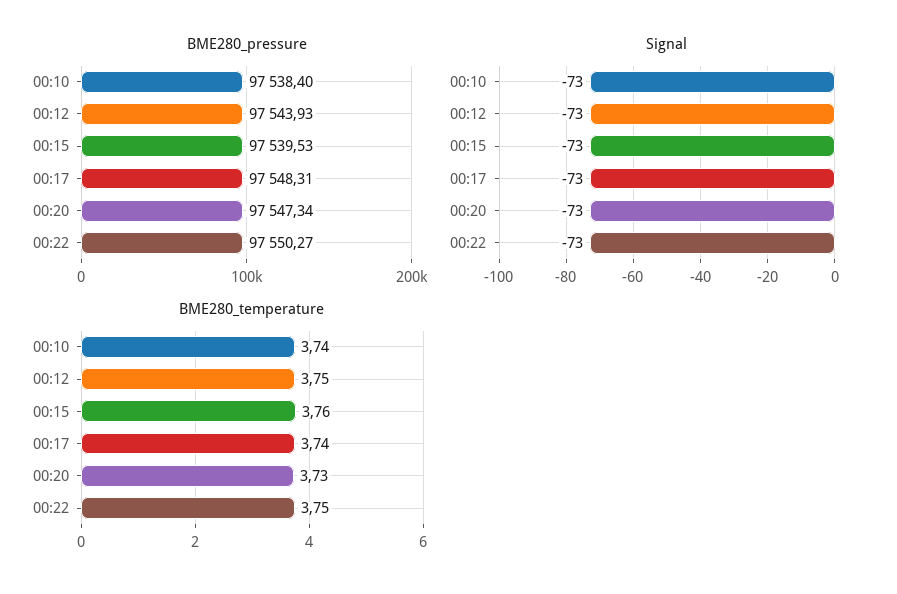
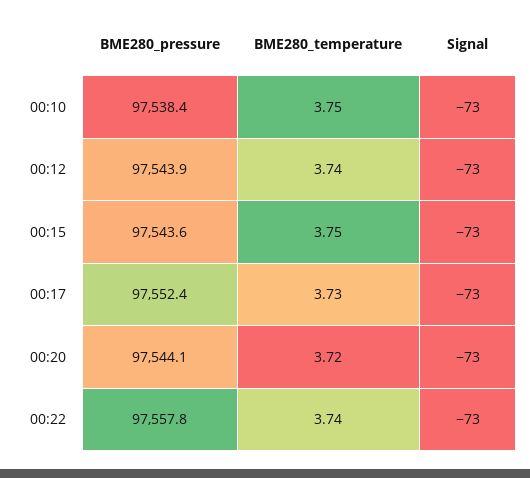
BME280_pressure, 00:15: 97539.53 -> 97543.6
BME280_pressure, 00:17: 97548.31 -> 97552.4
BME280_pressure, 00:20: 97547.34 -> 97544.1
BME280_pressure, 00:22: 97550.27 -> 97557.8
BME280_temperature, 00:10: 3.74 -> 3.75
BME280_temperature, 00:12: 3.75 -> 3.74
BME280_temperature, 00:15: 3.76 -> 3.75
BME280_temperature, 00:17: 3.74 -> 3.73
BME280_temperature, 00:20: 3.73 -> 3.72
BME280_temperature, 00:22: 3.75 -> 3.74

